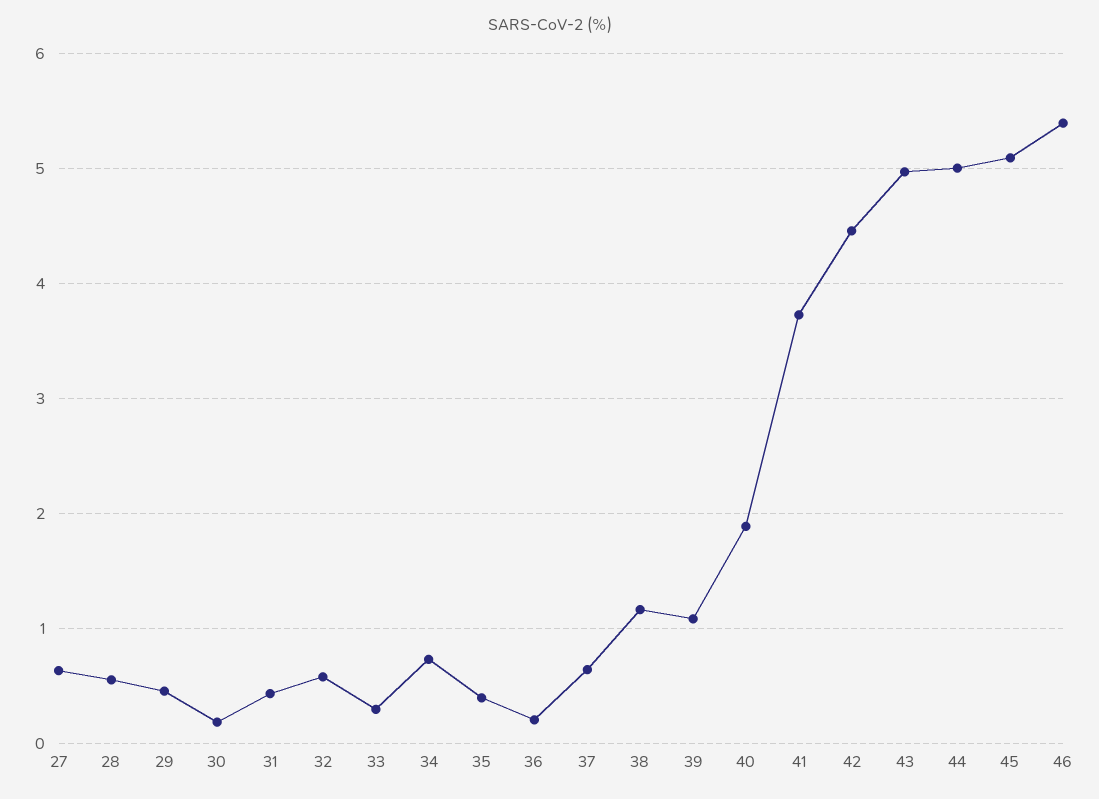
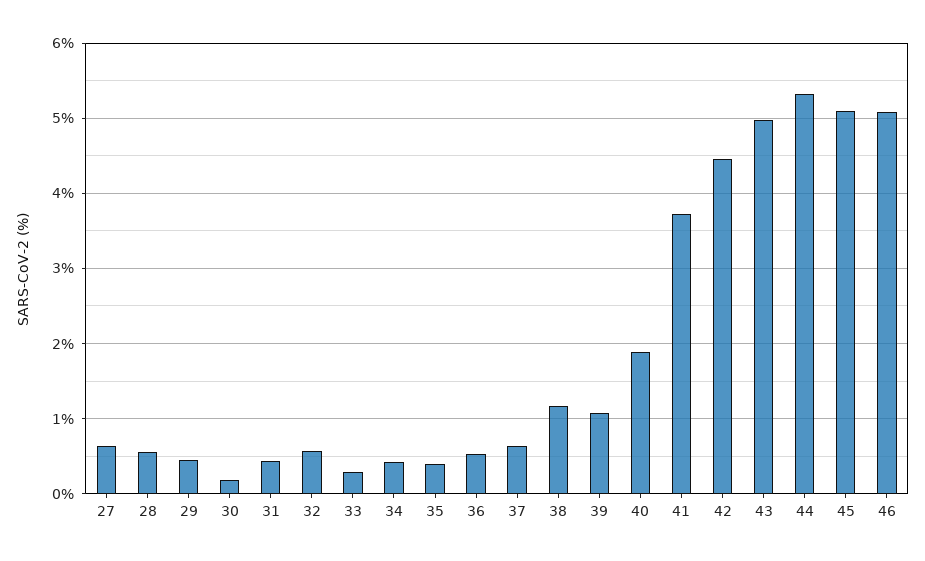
34: 0.7 -> 0.4
36: 0.2 -> 0.5
44: 5 -> 5.3
46: 5.4 -> 5.1

